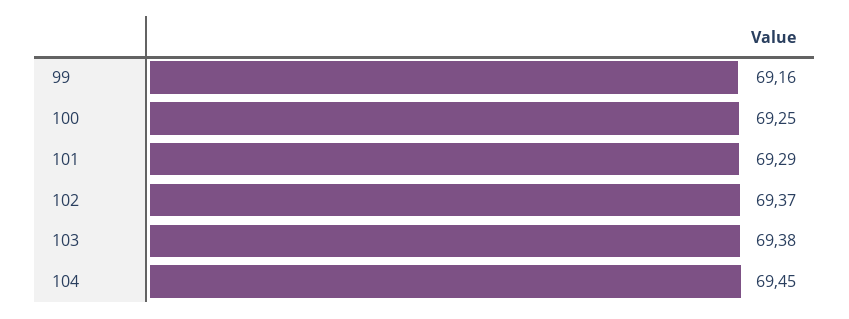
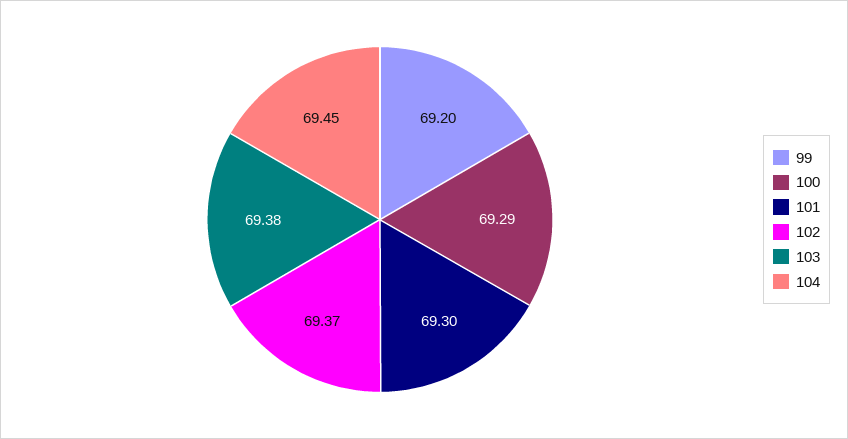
99: 69.16 -> 69.2
100: 69.25 -> 69.29
101: 69.29 -> 69.3

